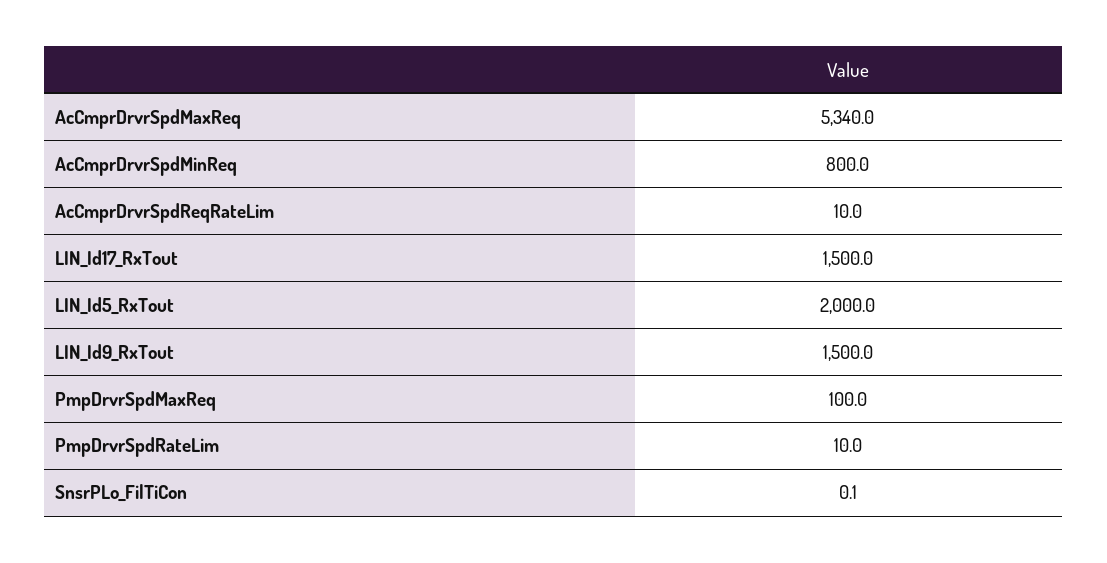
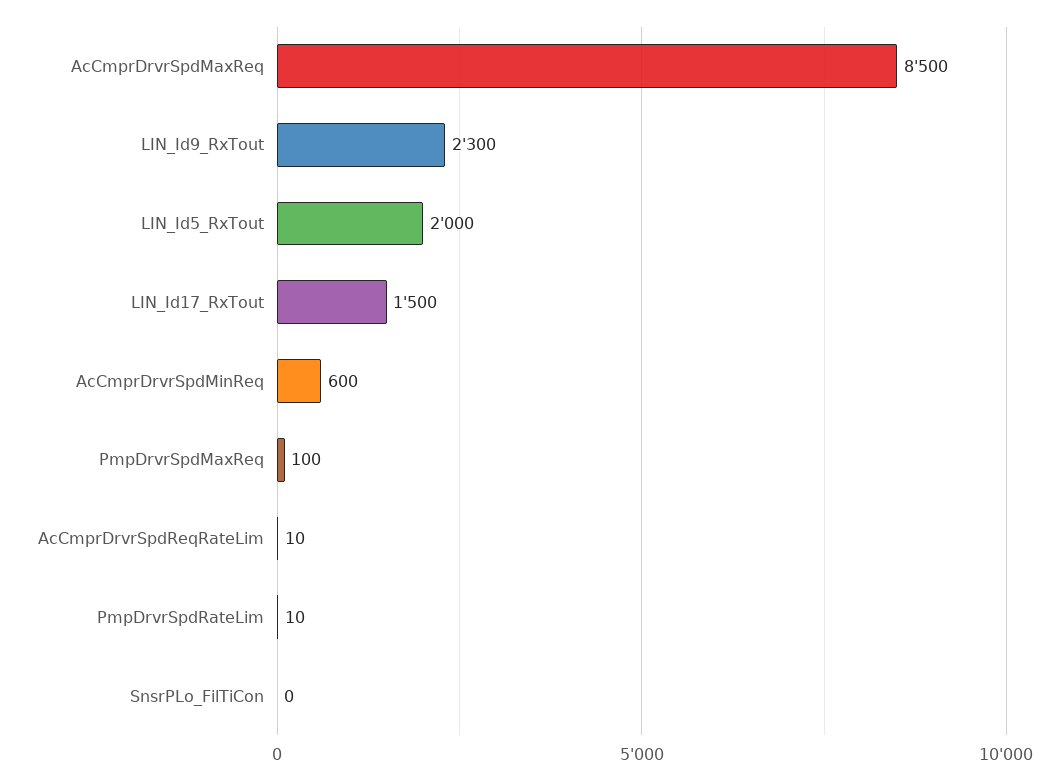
AcCmprDrvrSpdMaxReq: 5340 -> 8500
AcCmprDrvrSpdMinReq: 800 -> 600
LIN_Id9_RxTout: 1500 -> 2300

